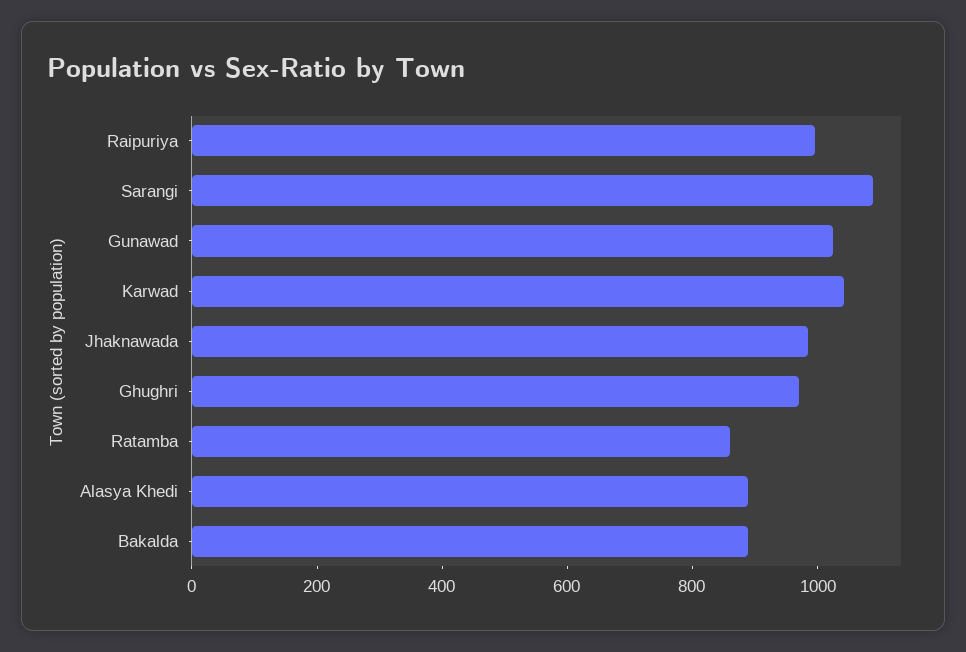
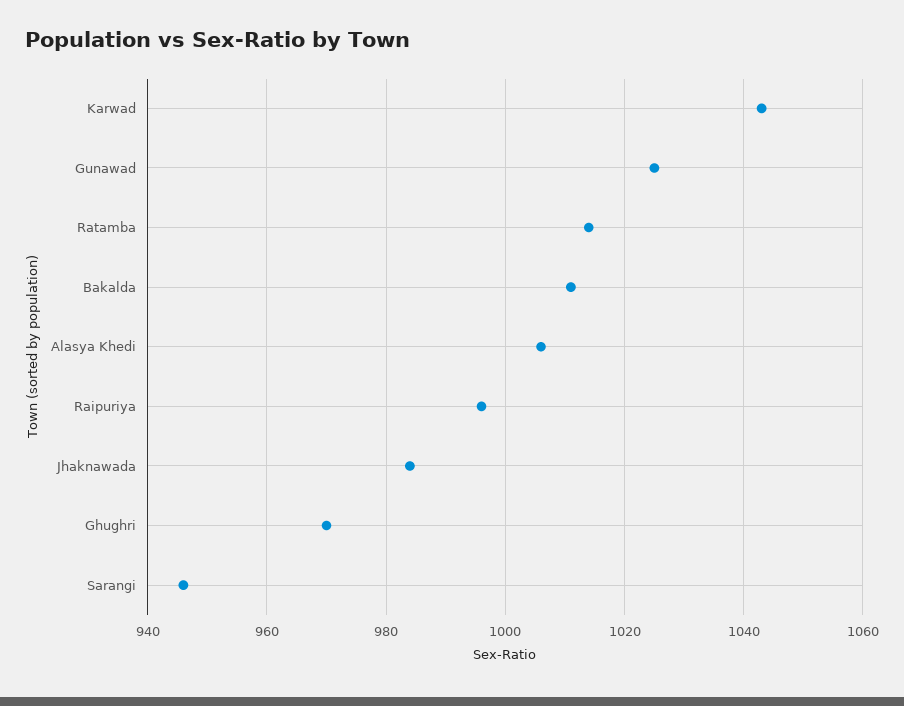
Sarangi: 1100 -> 945
Ratamba: 850 -> 1015
Alasya Khedi: 900 -> 1005
Bakalda: 900 -> 1010

